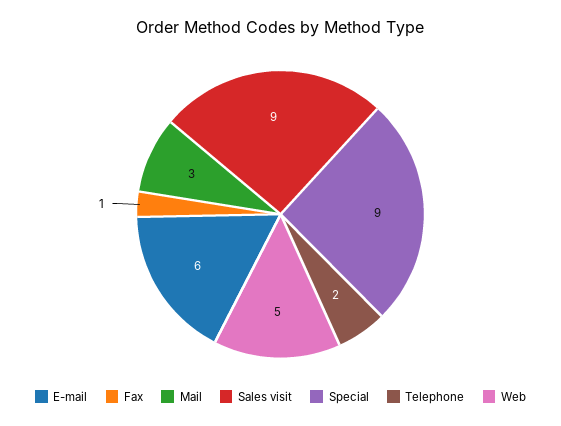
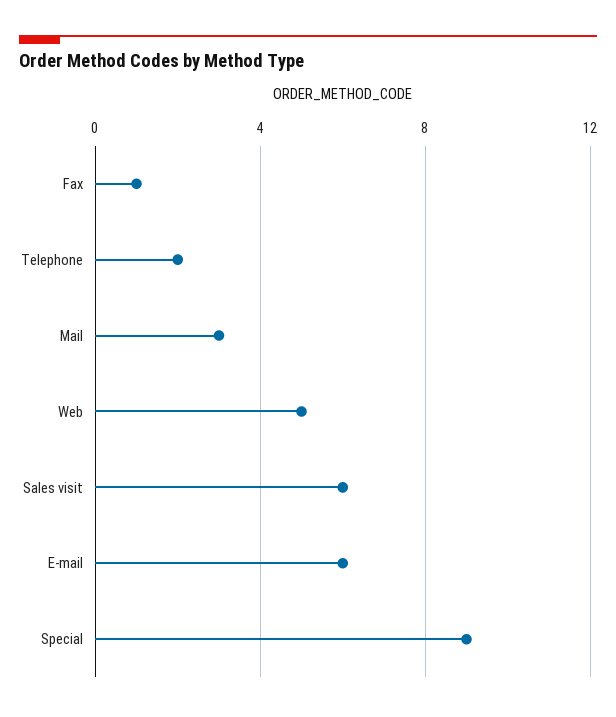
Sales visit: 9 -> 6

